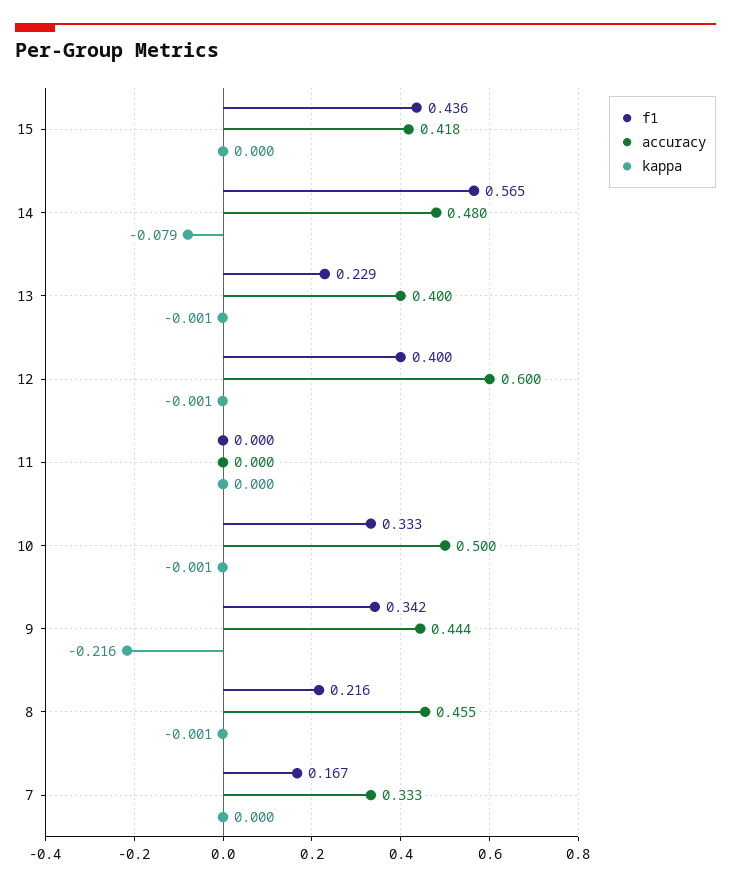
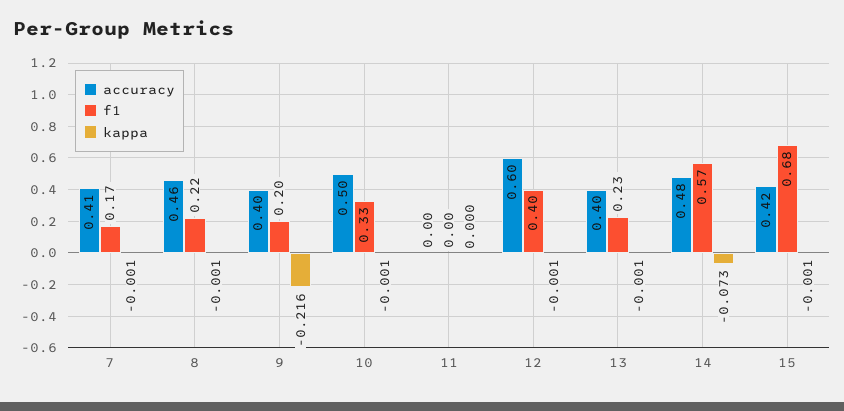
f1, 15: 0.436 -> 0.68
kappa, 15: 0 -> -0.001
kappa, 14: -0.079 -> -0.073
f1, 9: 0.342 -> 0.2
accuracy, 9: 0.444 -> 0.4
accuracy, 7: 0.333 -> 0.41
kappa, 7: 0 -> -0.001

